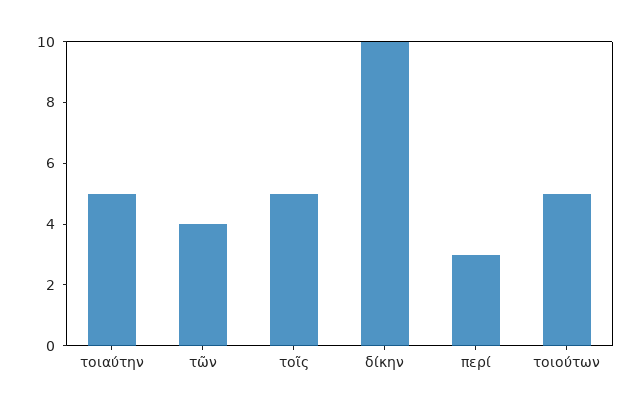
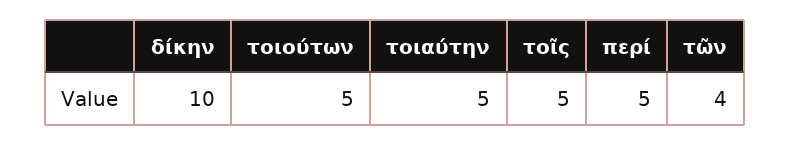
περί: 3 -> 5

